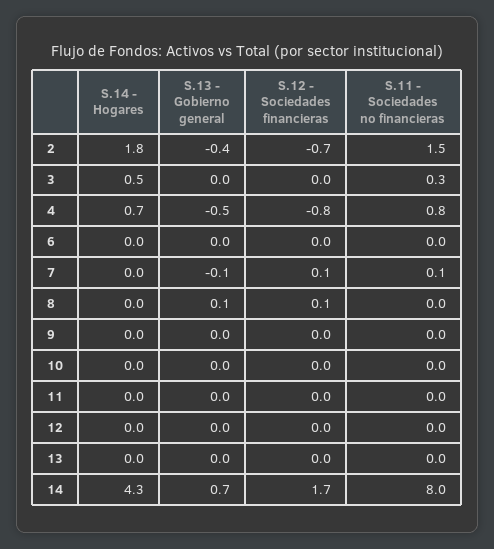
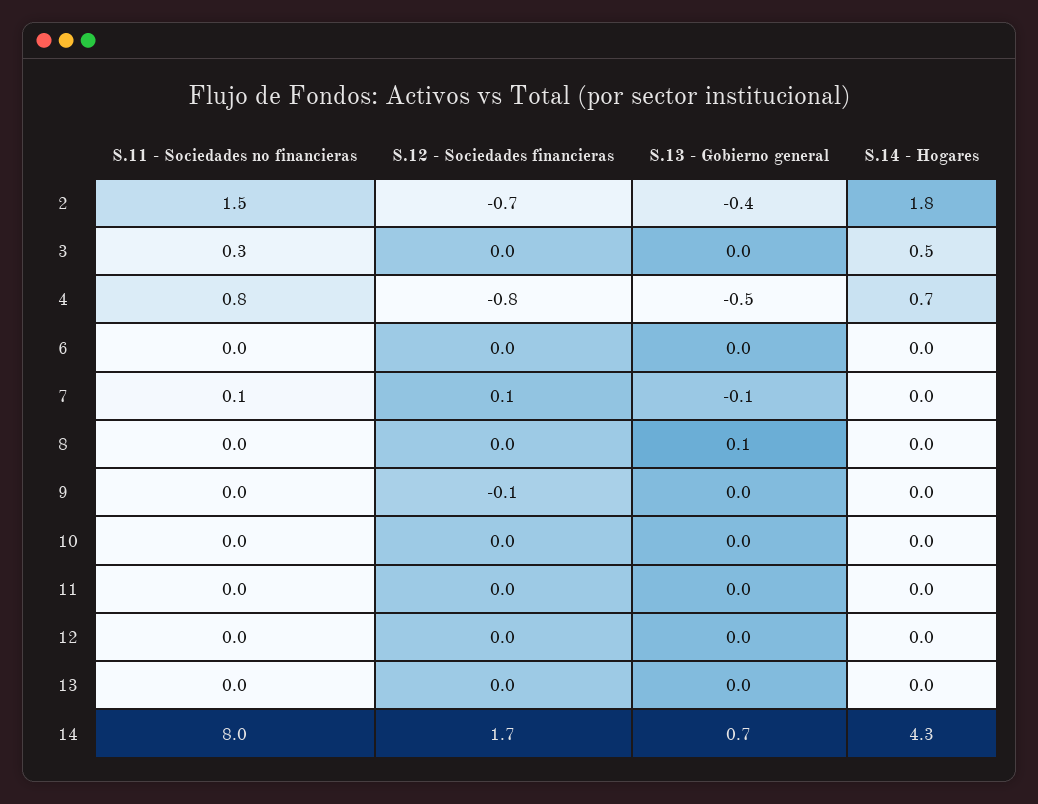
S.12 - Sociedades financieras, 8: 0.1 -> 0
S.12 - Sociedades financieras, 9: 0 -> -0.1

